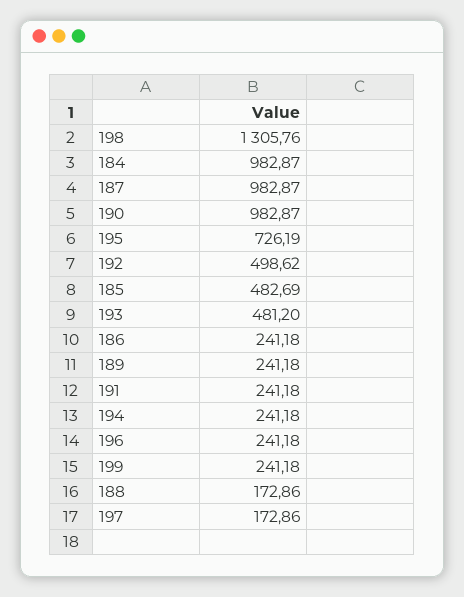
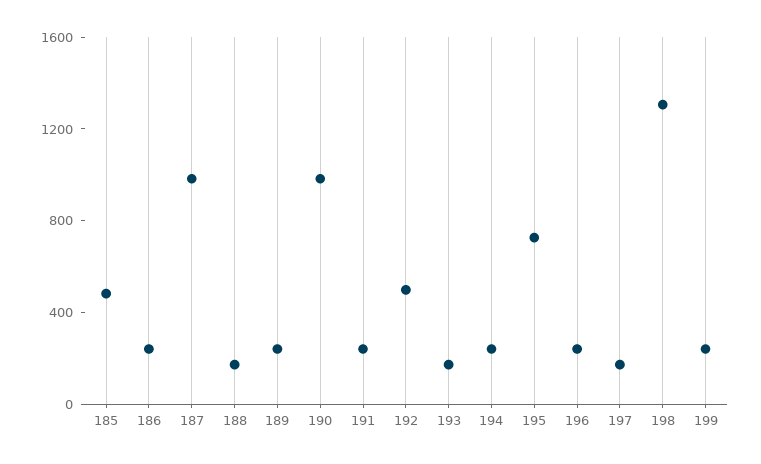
184: 982.87 -> none
193: 481.2 -> 200

